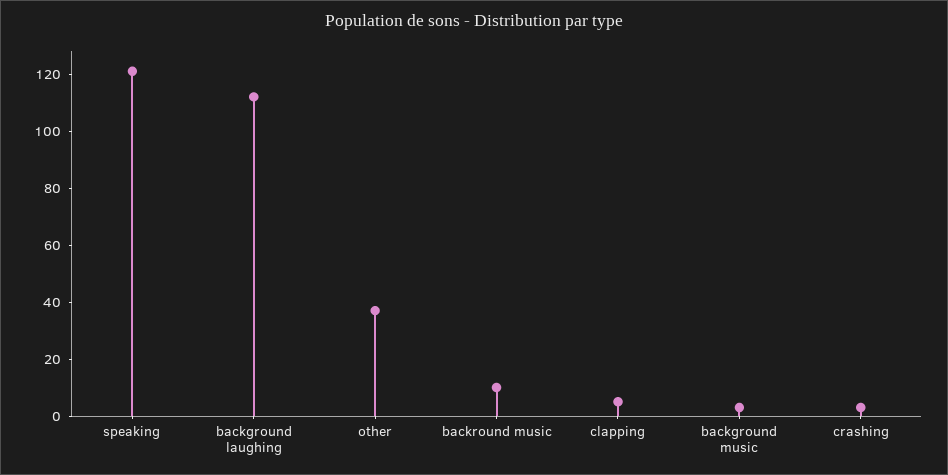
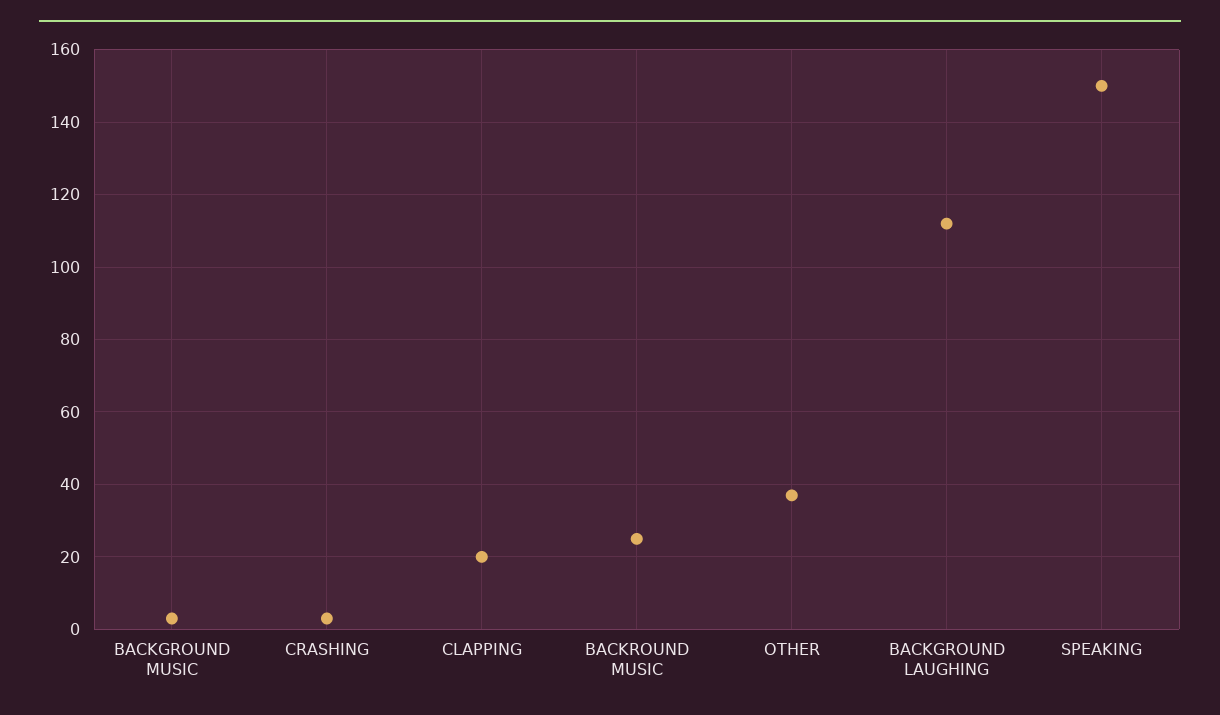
speaking: 120 -> 150
backround music: 10 -> 25
clapping: 5 -> 20

